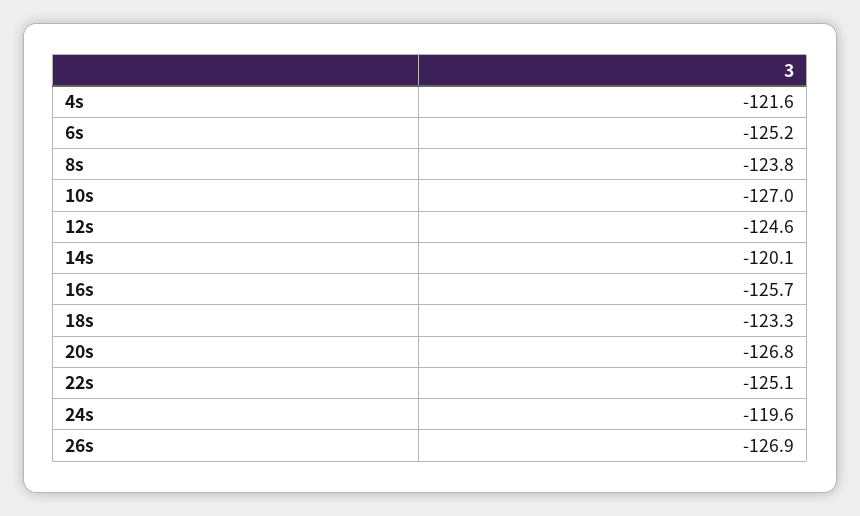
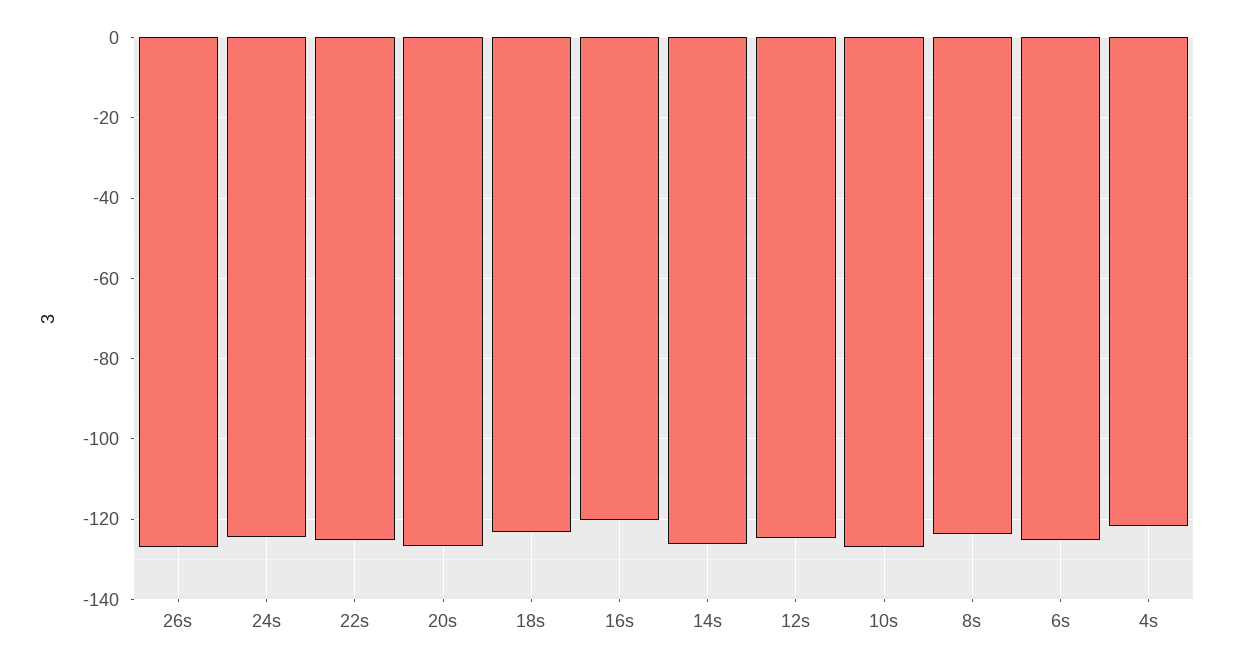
14s: -120.1 -> -126
16s: -125.7 -> -120
24s: -119.6 -> -124

